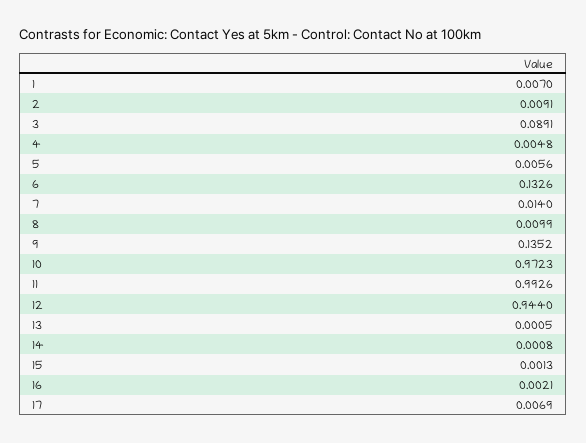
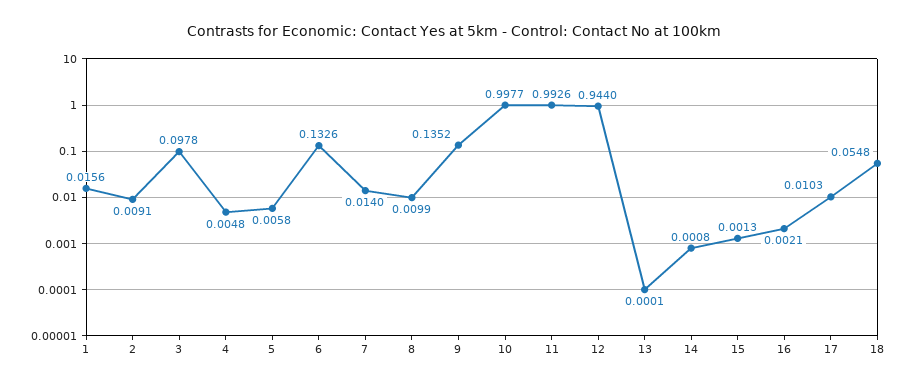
1: 0.007 -> 0.0156
3: 0.0891 -> 0.0978
5: 0.0056 -> 0.0058
10: 0.9723 -> 0.9977
13: 0.0005 -> 0.0001
17: 0.0069 -> 0.0103
18: none -> 0.0548

